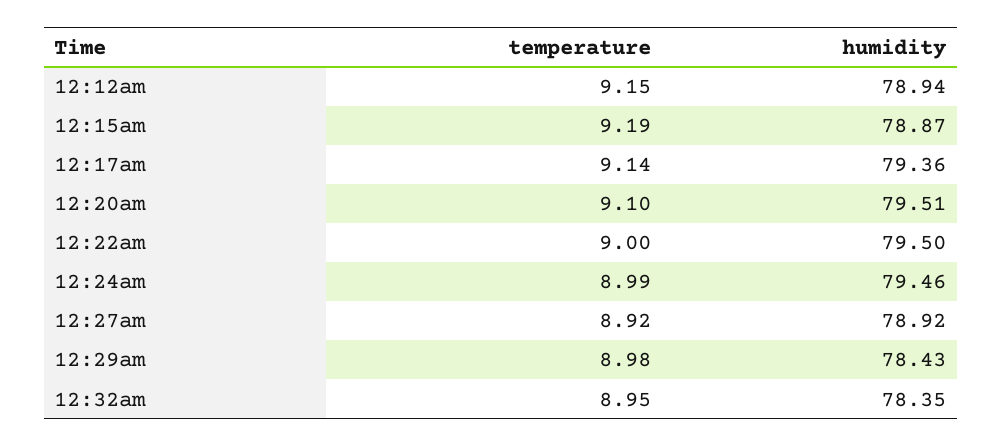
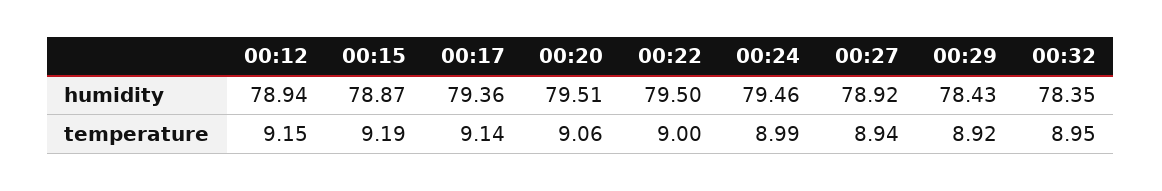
temperature, 12:20am: 9.1 -> 9.06
temperature, 12:27am: 8.92 -> 8.94
temperature, 12:29am: 8.98 -> 8.92

